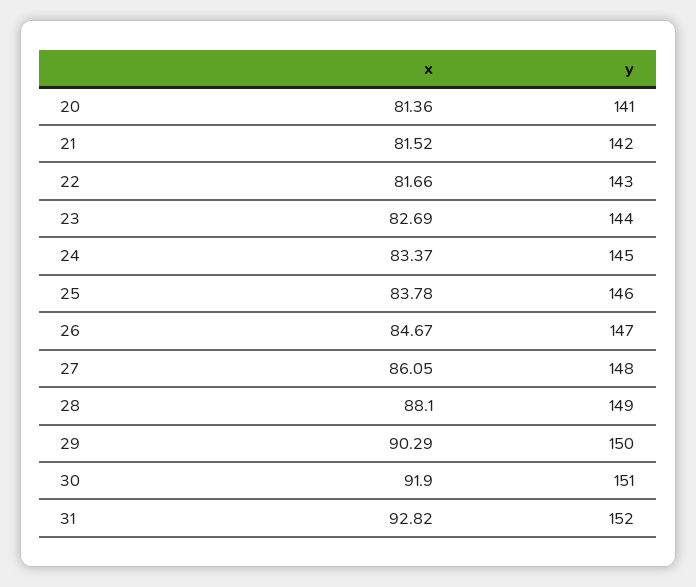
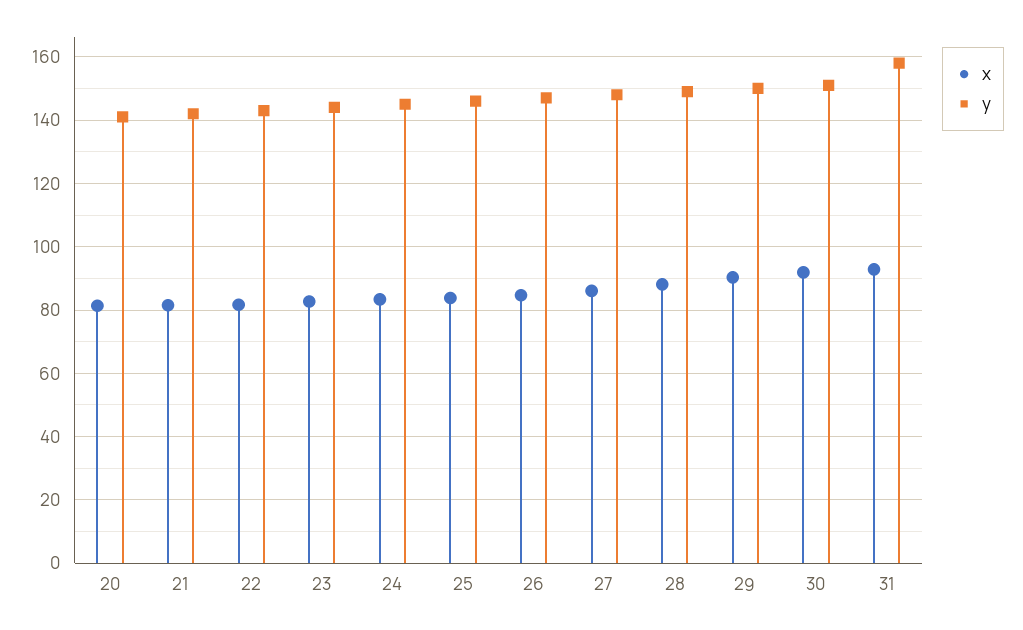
y, 31: 152 -> 158

